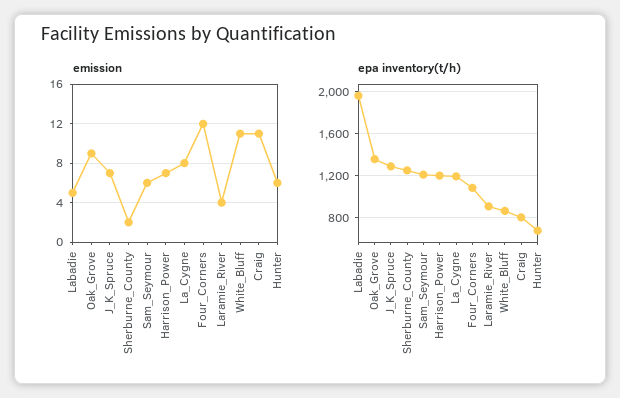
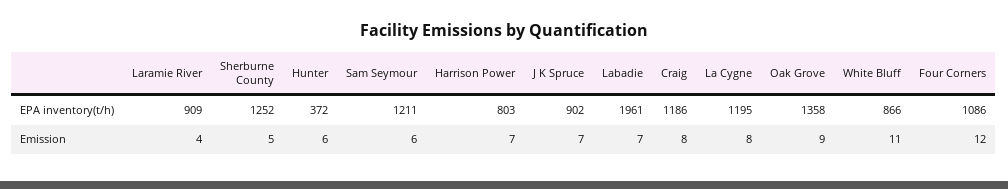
emission, Labadie: 5 -> 7
emission, Sherburne_County: 2 -> 5
emission, Craig: 11 -> 8
epa inventory(t/h), J_K_Spruce: 1300 -> 902
epa inventory(t/h), Harrison_Power: 1200 -> 803
epa inventory(t/h), Craig: 800 -> 1186
epa inventory(t/h), Hunter: 700 -> 372

